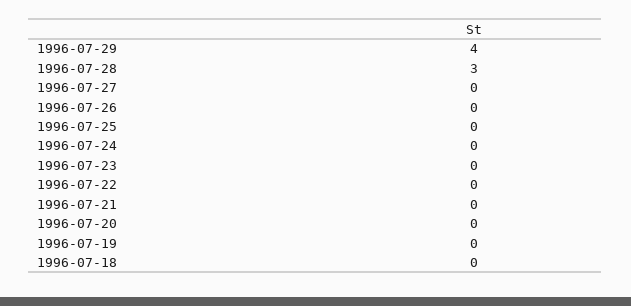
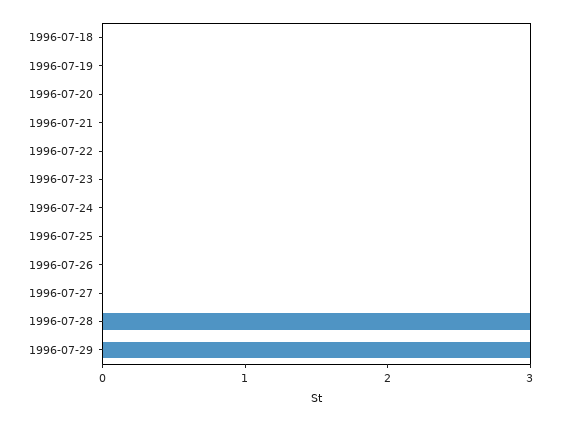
1996-07-29: 4 -> 3

